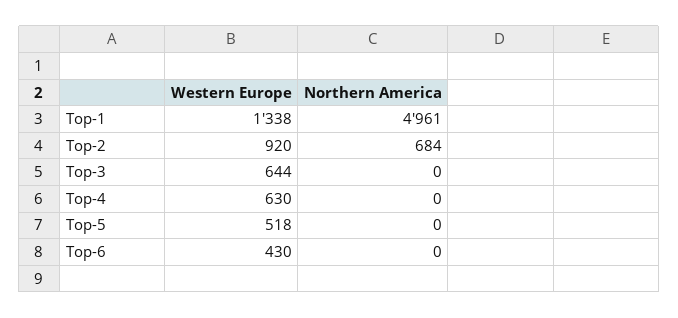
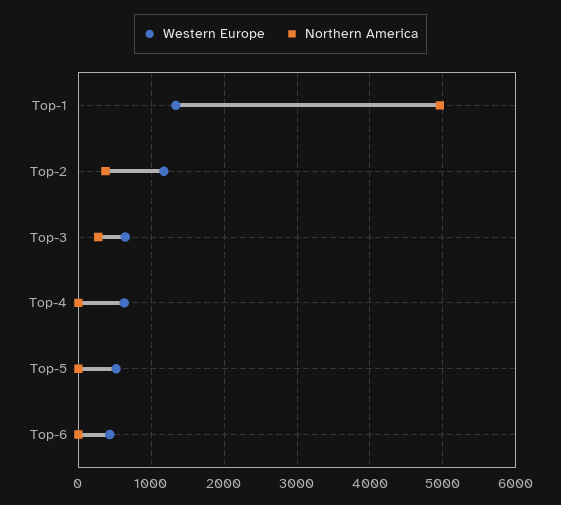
Western Europe, Top-2: 920 -> 1200
Northern America, Top-2: 684 -> 400
Northern America, Top-3: 0 -> 300

